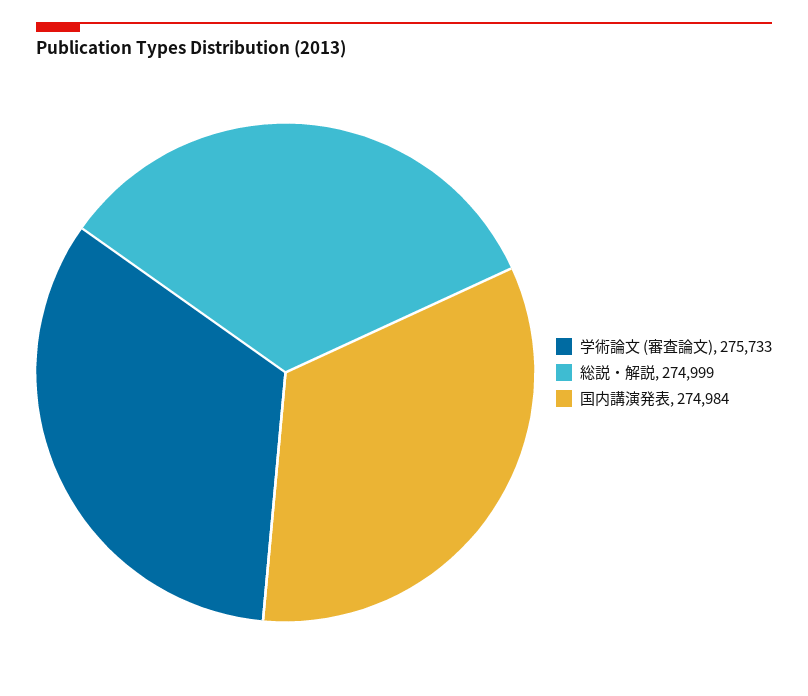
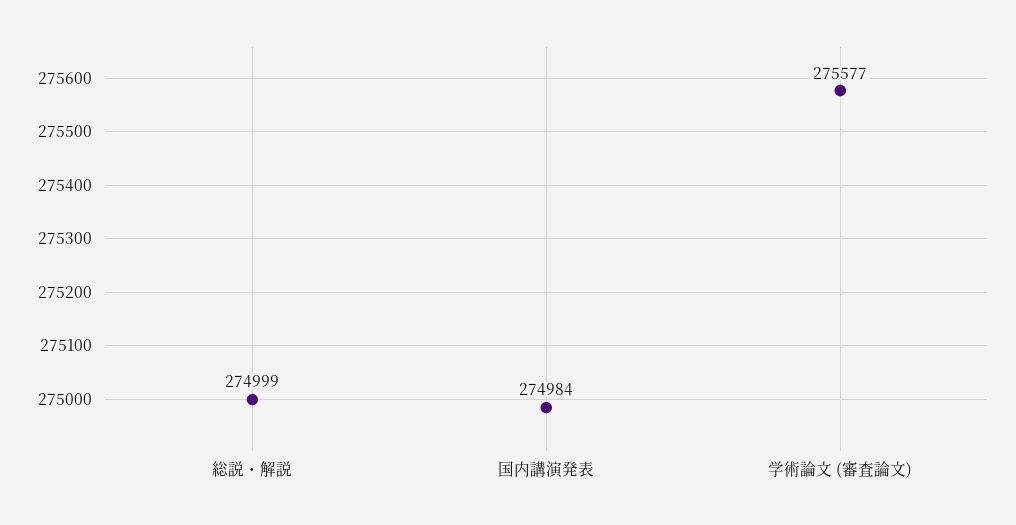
学術論文 (審査論文): 275733 -> 275577

